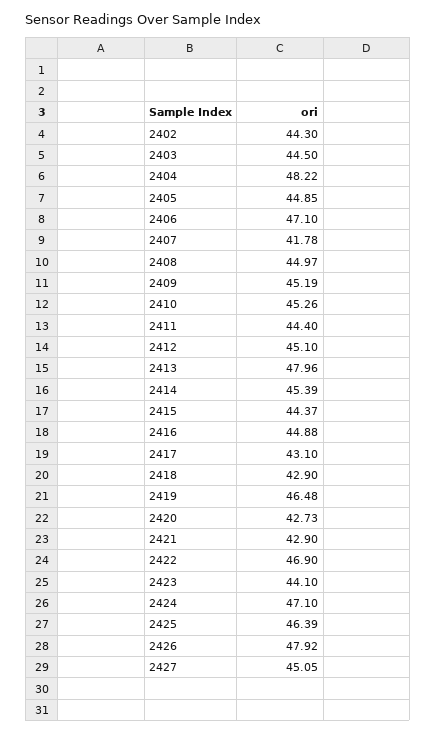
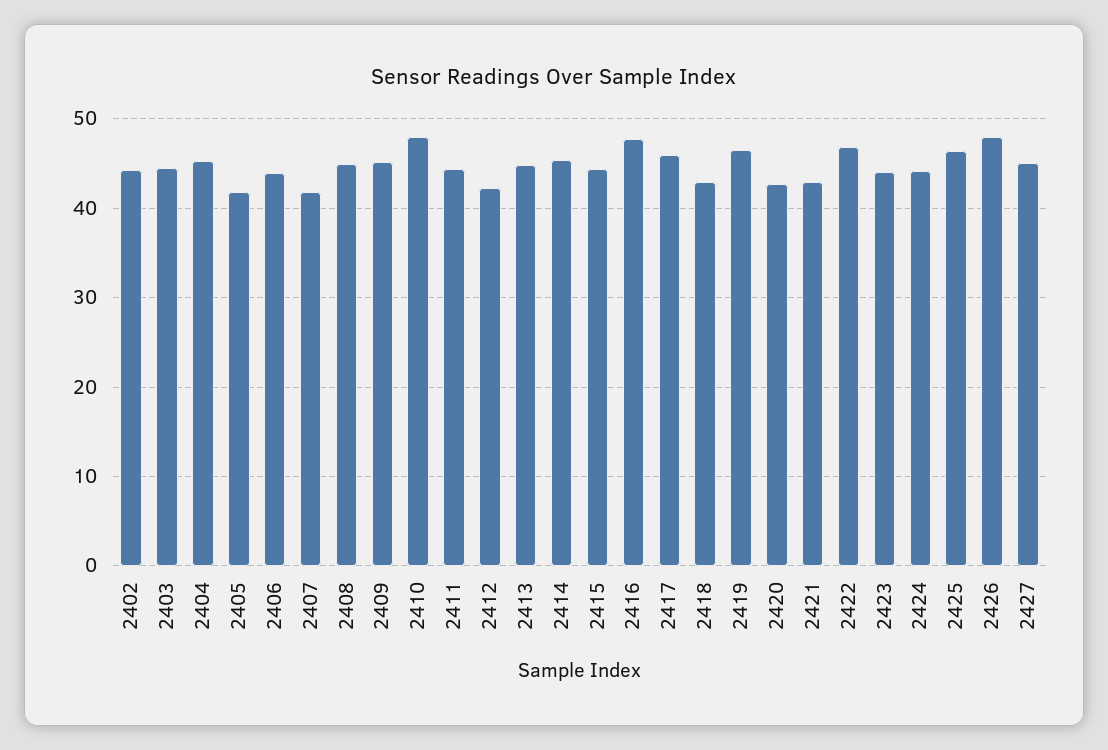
2404: 48.22 -> 45
2405: 44.85 -> 42
2406: 47.1 -> 44
2410: 45.26 -> 48
2412: 45.1 -> 42
2413: 47.96 -> 45
2416: 44.88 -> 48
2417: 43.1 -> 46
2424: 47.1 -> 44

